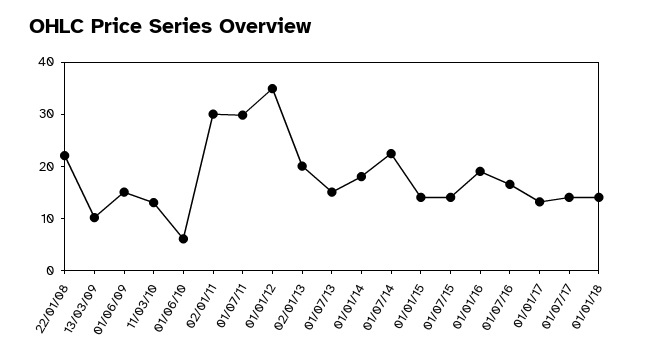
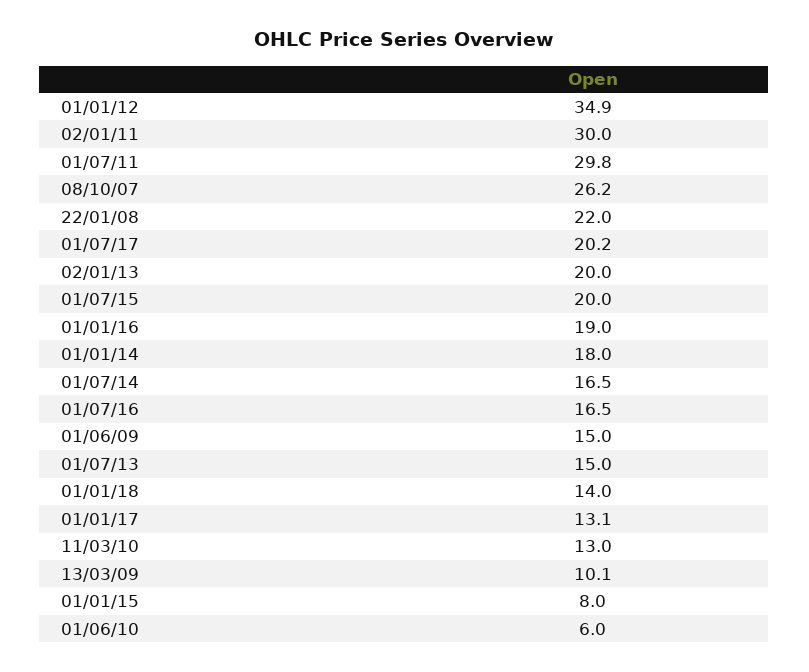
01/07/14: 22 -> 16.5
01/01/15: 14 -> 8
01/07/15: 14 -> 20
01/07/17: 14 -> 20.2
08/10/07: none -> 26.2

